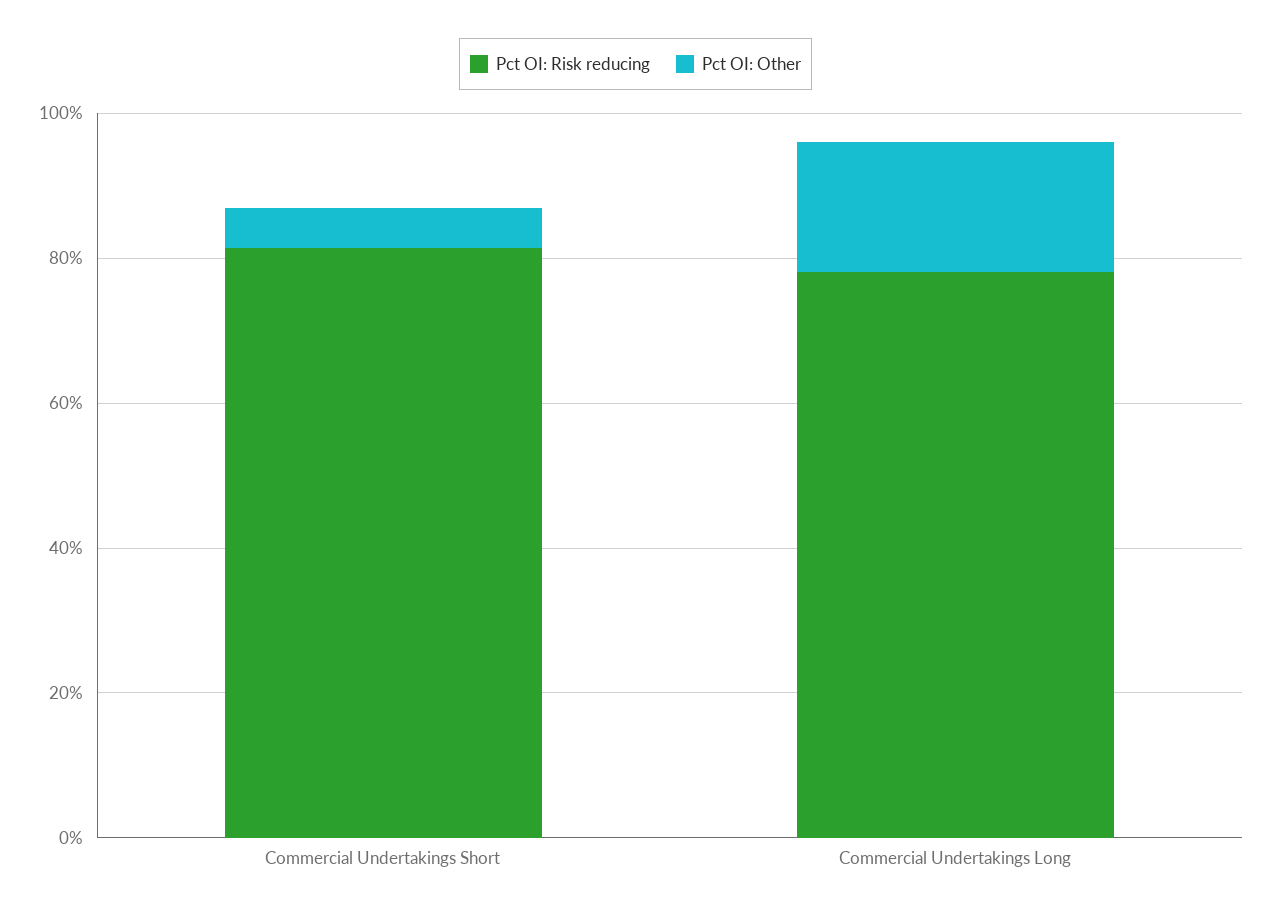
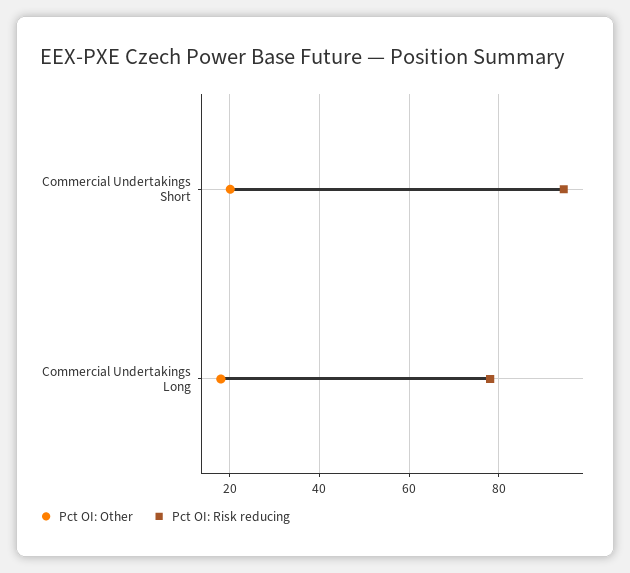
Pct OI: Risk reducing, Commercial Undertakings Short: 80 -> 94
Pct OI: Other, Commercial Undertakings Short: 5 -> 20

